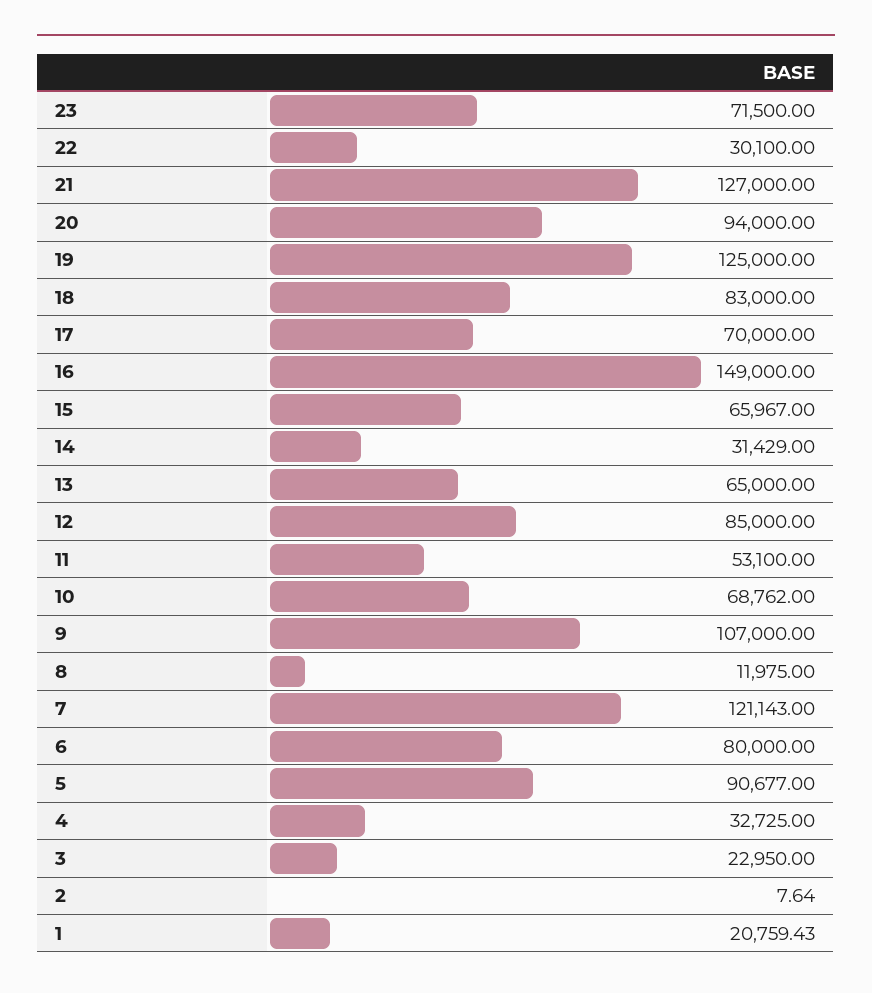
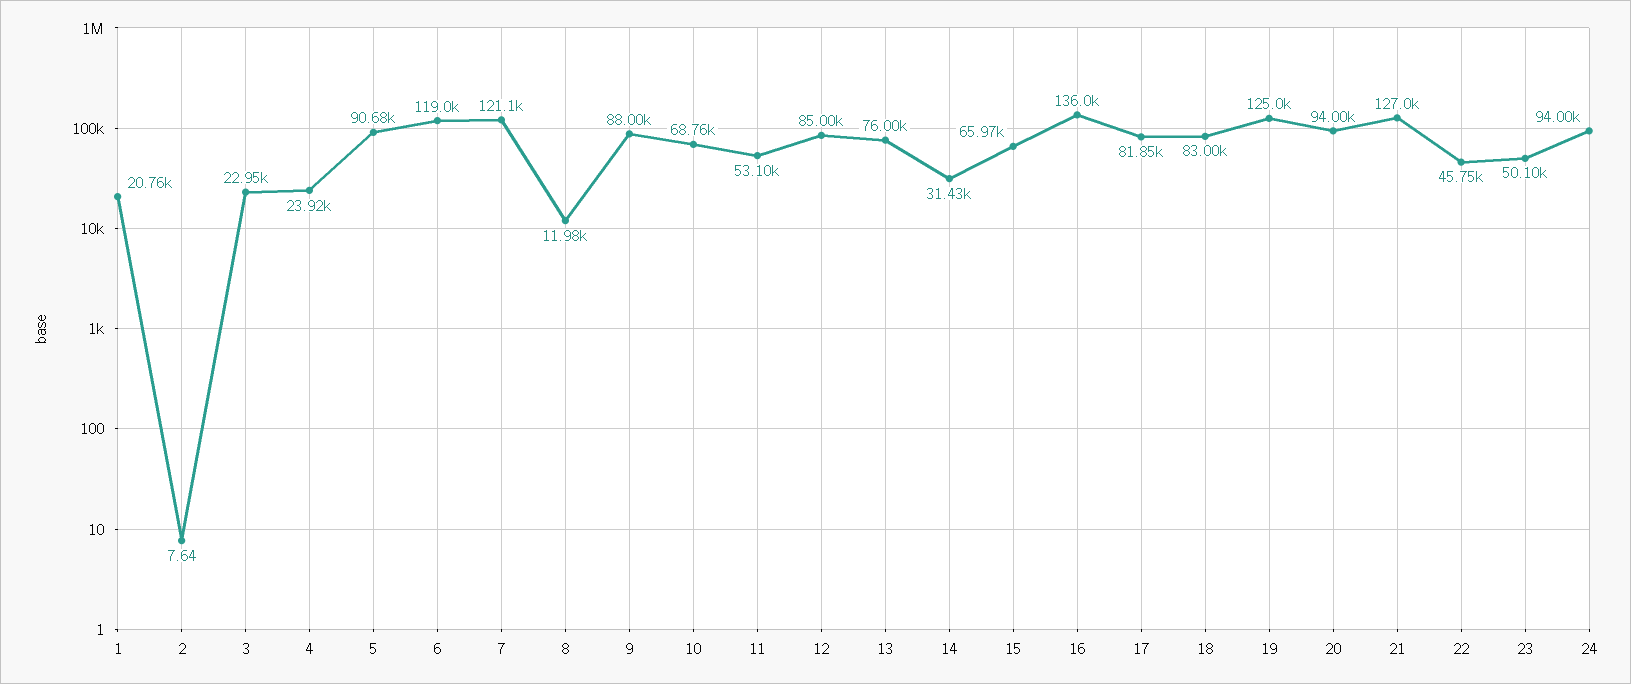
23: 71500 -> 50100
22: 30100 -> 45750
17: 70000 -> 81850
16: 149000 -> 136000
13: 65000 -> 76000
9: 107000 -> 88000
6: 80000 -> 119000
4: 32725 -> 23920
24: none -> 94000

